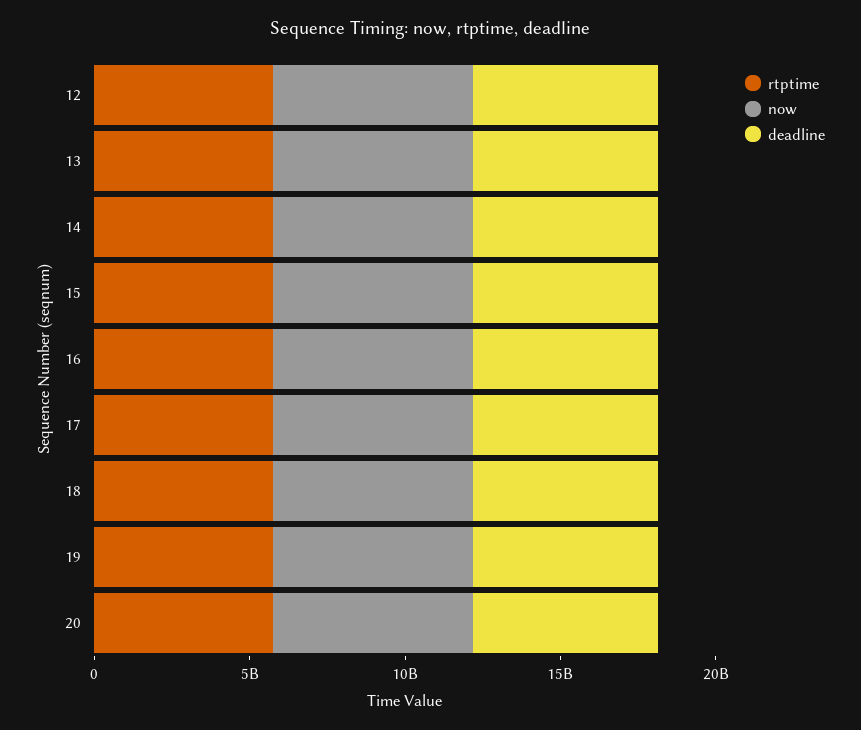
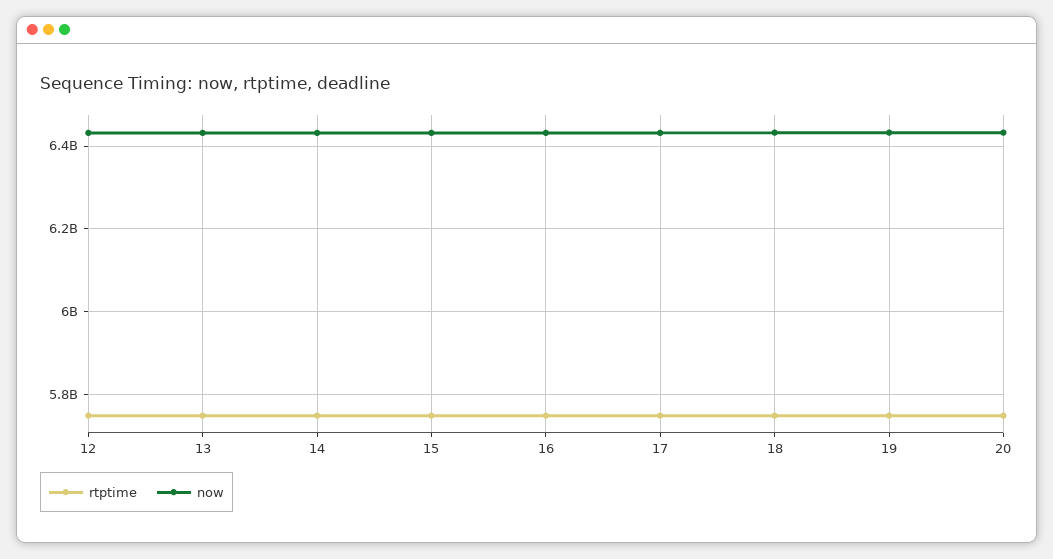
deadline, 12: 6000000000 -> none
deadline, 13: 6000000000 -> none
deadline, 14: 6000000000 -> none
deadline, 15: 6000000000 -> none
deadline, 16: 6000000000 -> none
deadline, 17: 6000000000 -> none
deadline, 18: 6000000000 -> none
deadline, 19: 6000000000 -> none
deadline, 20: 6000000000 -> none

